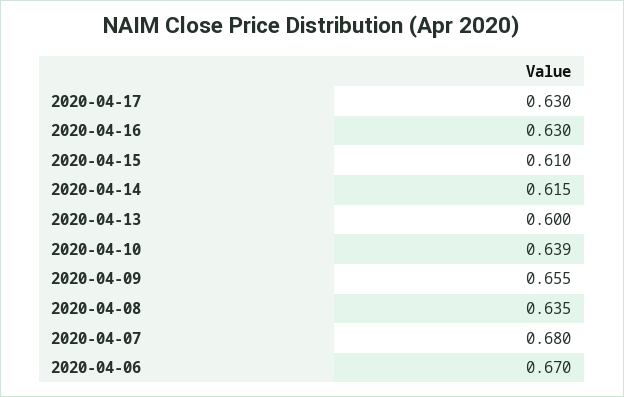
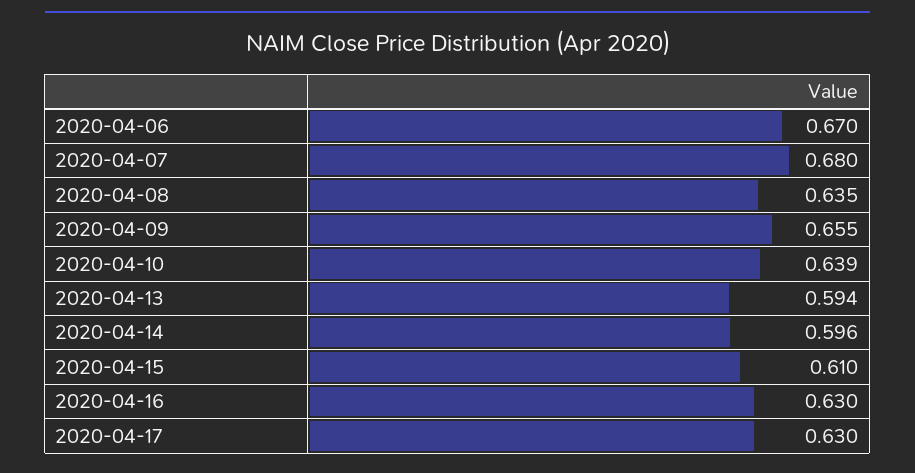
2020-04-14: 0.615 -> 0.596
2020-04-13: 0.6 -> 0.594

